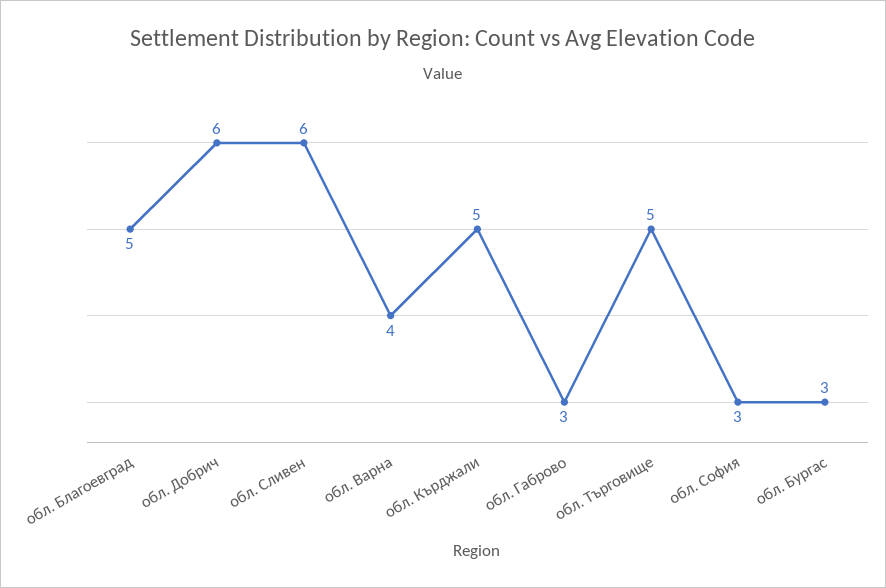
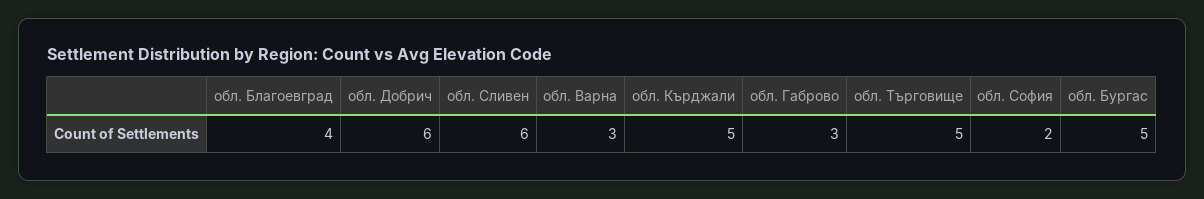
обл. Благоевград: 5 -> 4
обл. Варна: 4 -> 3
обл. София: 3 -> 2
обл. Бургас: 3 -> 5

